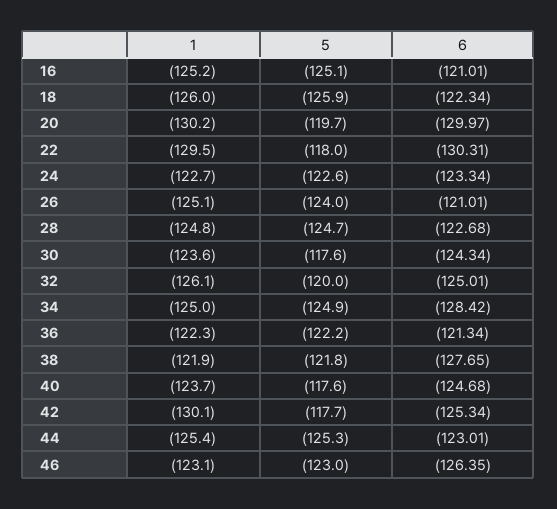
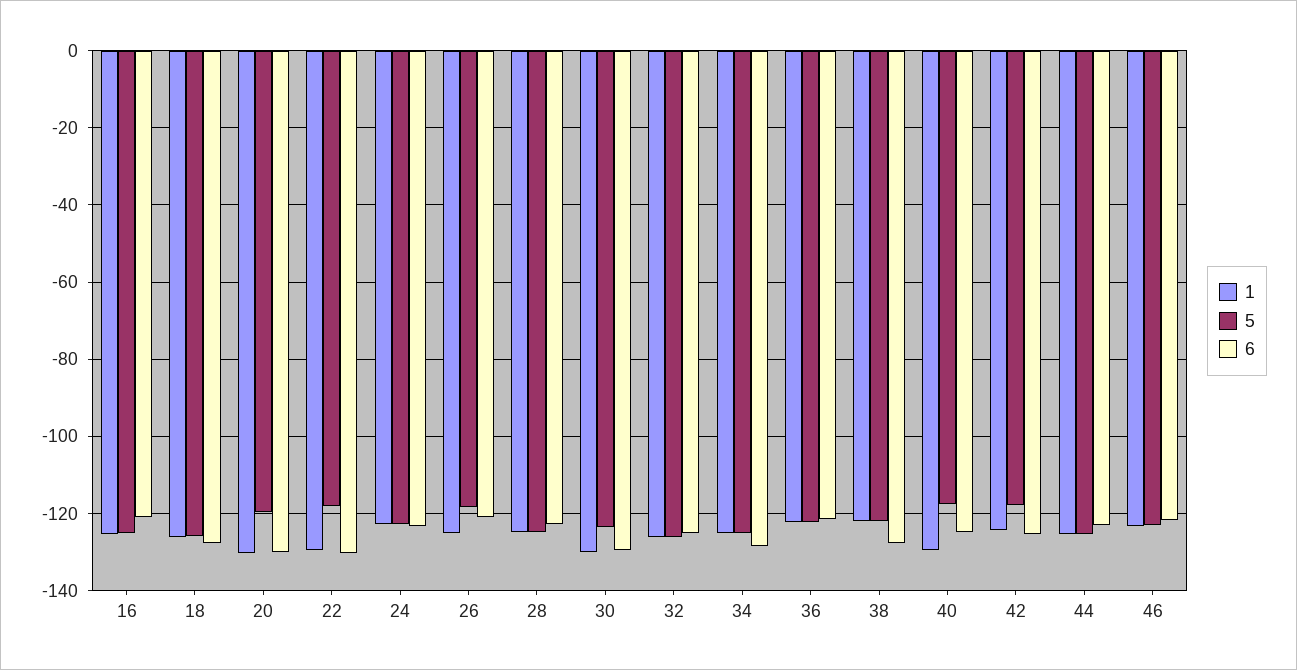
6, 18: -122.34 -> -128
5, 26: -124 -> -118
1, 30: -123.6 -> -130
5, 30: -117.6 -> -124
6, 30: -124.34 -> -130
5, 32: -120 -> -126
1, 40: -123.7 -> -130
1, 42: -130.1 -> -124
6, 46: -126.35 -> -122

